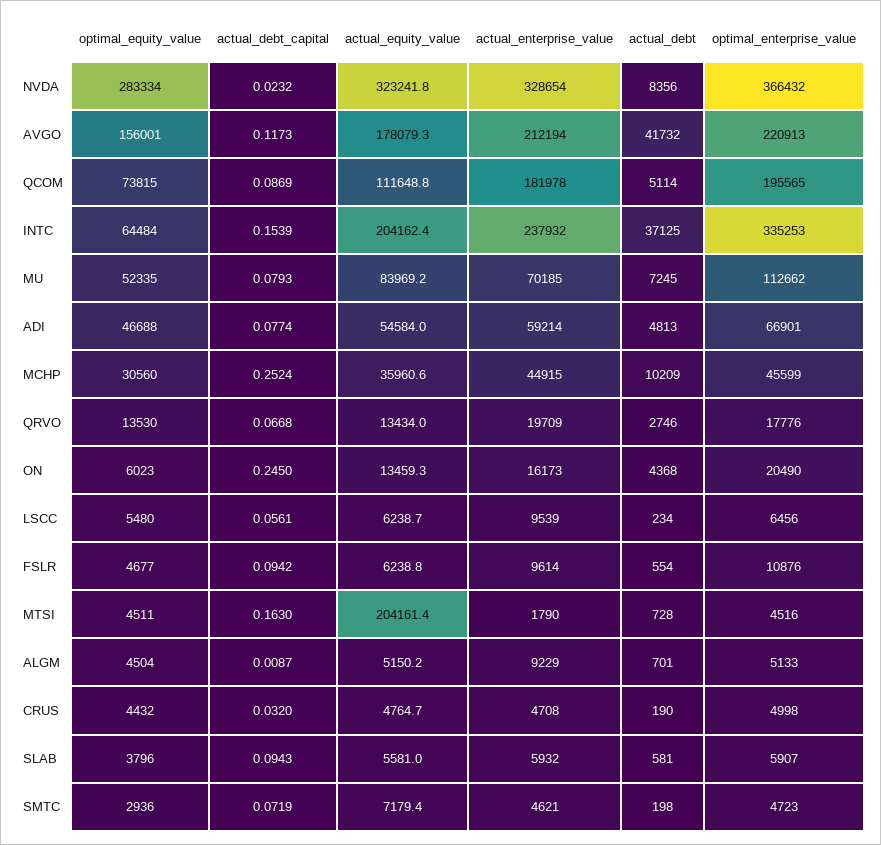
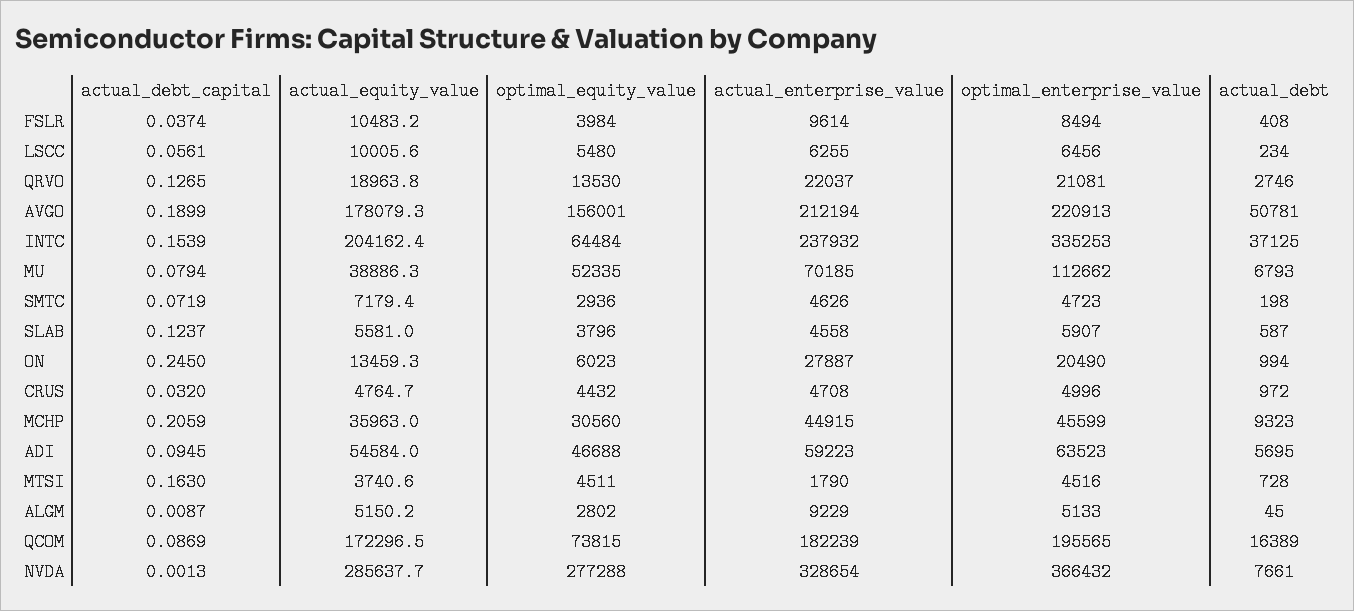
optimal_equity_value, NVDA: 283334 -> 277288
actual_debt_capital, NVDA: 0.0232 -> 0.0013
actual_equity_value, NVDA: 323241.8 -> 285637.7
actual_debt, NVDA: 8356 -> 7661
actual_debt_capital, AVGO: 0.1173 -> 0.1899
actual_debt, AVGO: 41732 -> 50781
actual_equity_value, QCOM: 111648.8 -> 172296.5
actual_enterprise_value, QCOM: 181978 -> 182239
actual_debt, QCOM: 5114 -> 16389
actual_debt_capital, MU: 0.0793 -> 0.0794
actual_equity_value, MU: 83969.2 -> 38886.3
actual_debt, MU: 7245 -> 6793
actual_debt_capital, ADI: 0.0774 -> 0.0945
actual_enterprise_value, ADI: 59214 -> 59223
actual_debt, ADI: 4813 -> 5695
optimal_enterprise_value, ADI: 66901 -> 63523
actual_debt_capital, MCHP: 0.2524 -> 0.2059
actual_equity_value, MCHP: 35960.6 -> 35963
actual_debt, MCHP: 10209 -> 9323
actual_debt_capital, QRVO: 0.0668 -> 0.1265
actual_equity_value, QRVO: 13434 -> 18963.8
actual_enterprise_value, QRVO: 19709 -> 22037
optimal_enterprise_value, QRVO: 17776 -> 21081
actual_enterprise_value, ON: 16173 -> 27887
actual_debt, ON: 4368 -> 994
actual_equity_value, LSCC: 6238.7 -> 10005.6
actual_enterprise_value, LSCC: 9539 -> 6255
optimal_equity_value, FSLR: 4677 -> 3984
actual_debt_capital, FSLR: 0.0942 -> 0.0374
actual_equity_value, FSLR: 6238.8 -> 10483.2
actual_debt, FSLR: 554 -> 408
optimal_enterprise_value, FSLR: 10876 -> 8494
actual_equity_value, MTSI: 204161.4 -> 3740.6
optimal_equity_value, ALGM: 4504 -> 2802
actual_debt, ALGM: 701 -> 45
actual_debt, CRUS: 190 -> 972
optimal_enterprise_value, CRUS: 4998 -> 4996
actual_debt_capital, SLAB: 0.0943 -> 0.1237
actual_enterprise_value, SLAB: 5932 -> 4558
actual_debt, SLAB: 581 -> 587
actual_enterprise_value, SMTC: 4621 -> 4626

